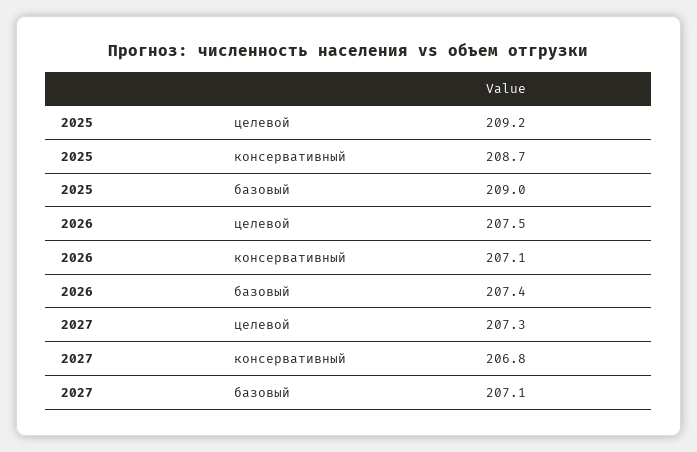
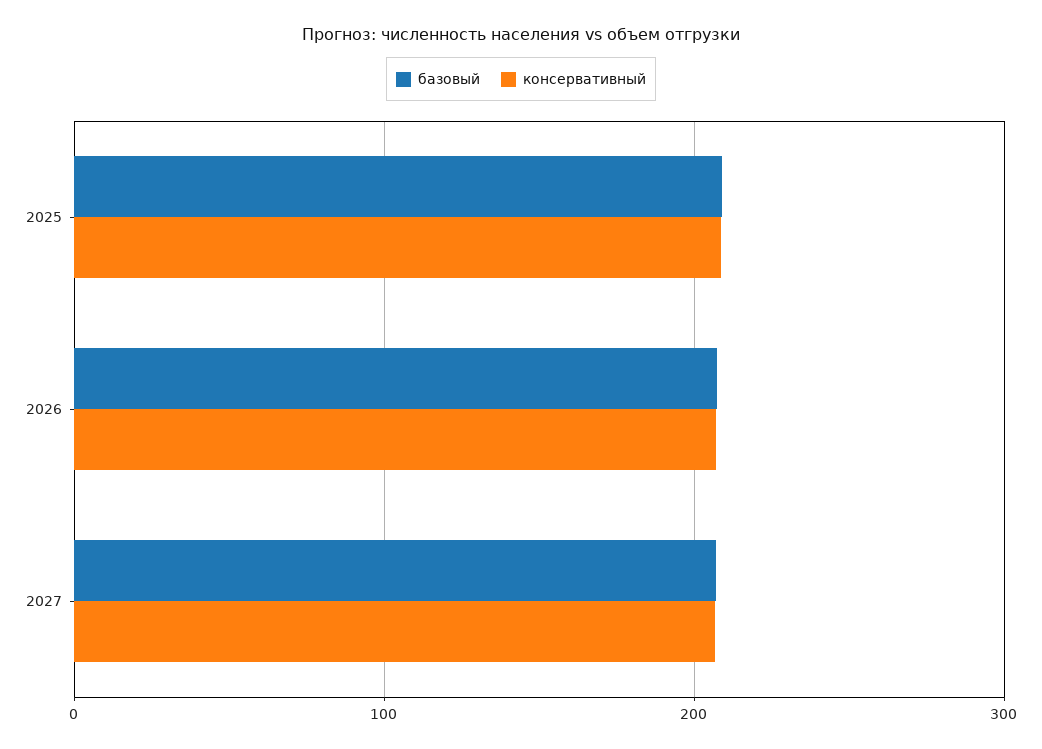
целевой, 2025: 209.2 -> none
целевой, 2026: 207.5 -> none
целевой, 2027: 207.3 -> none

